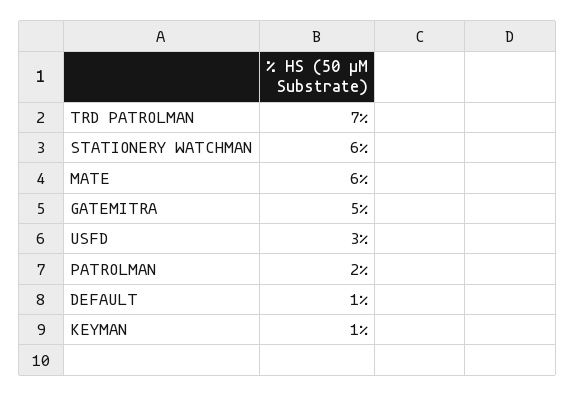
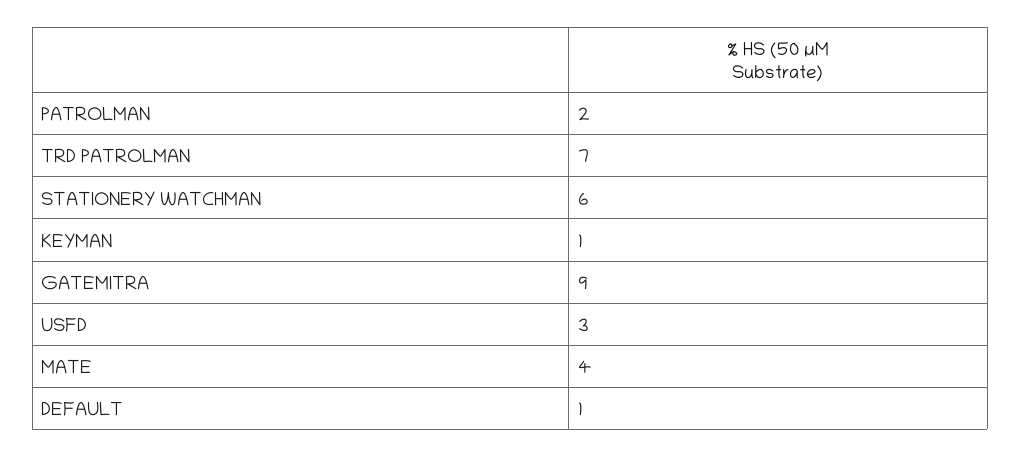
MATE: 6 -> 4
GATEMITRA: 5 -> 9

